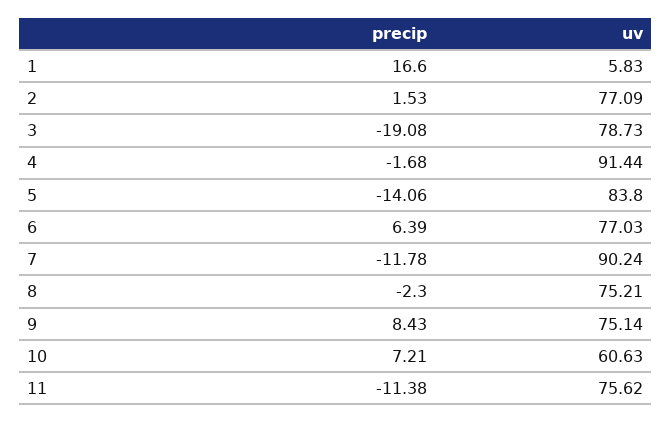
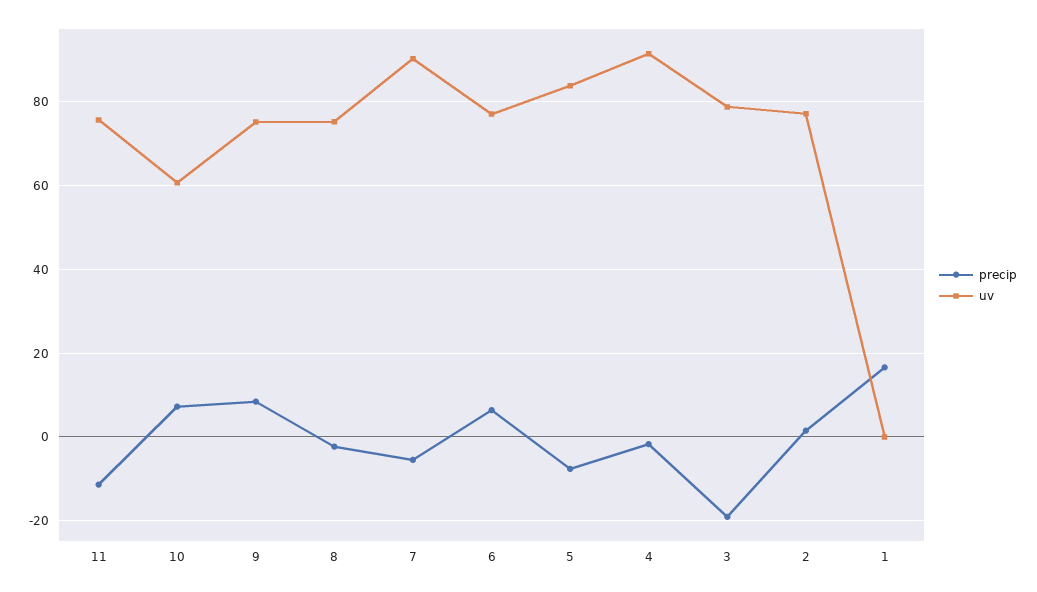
uv, 1: 5.83 -> 0
precip, 5: -14.06 -> -8
precip, 7: -11.78 -> -6

